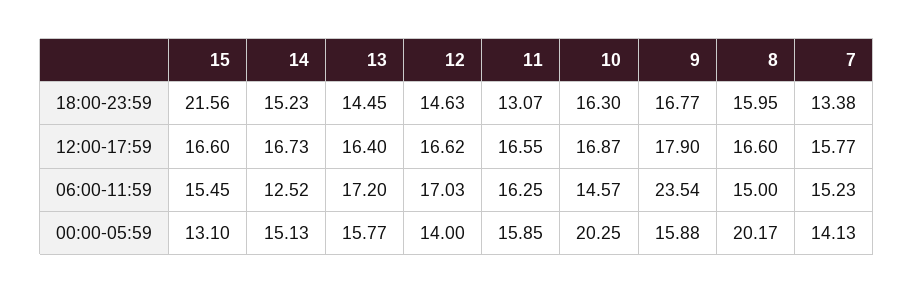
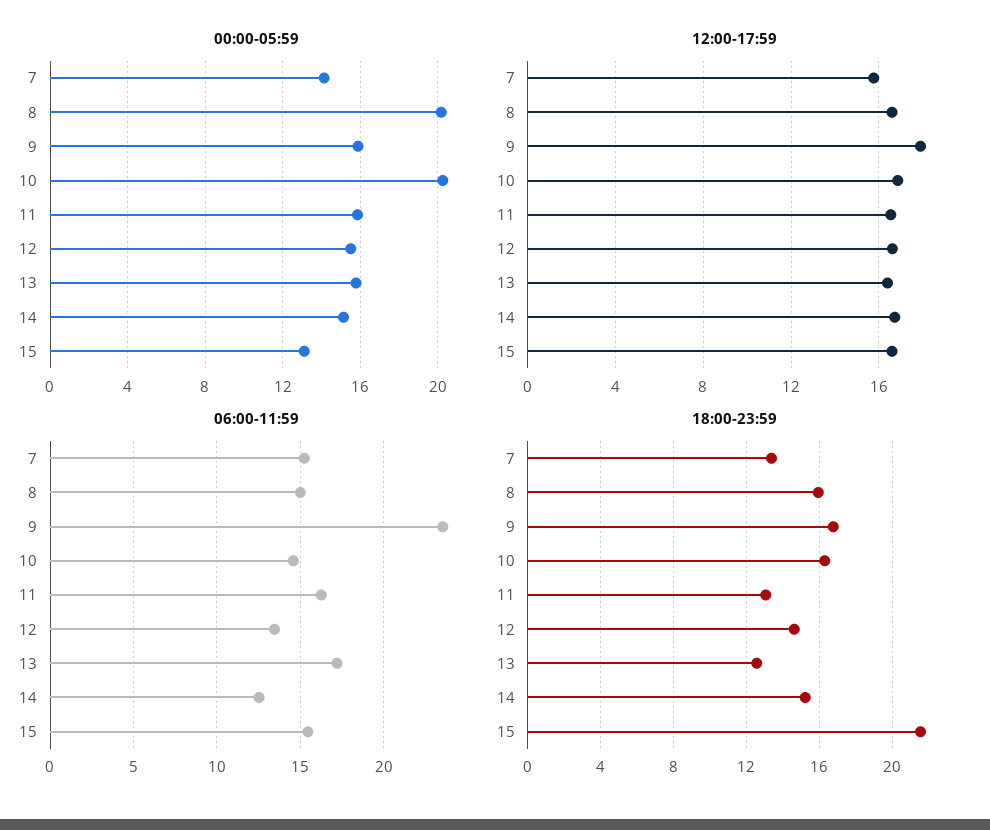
18:00-23:59, 13: 14.45 -> 12.5
06:00-11:59, 12: 17.03 -> 13.5
00:00-05:59, 12: 14 -> 15.5

